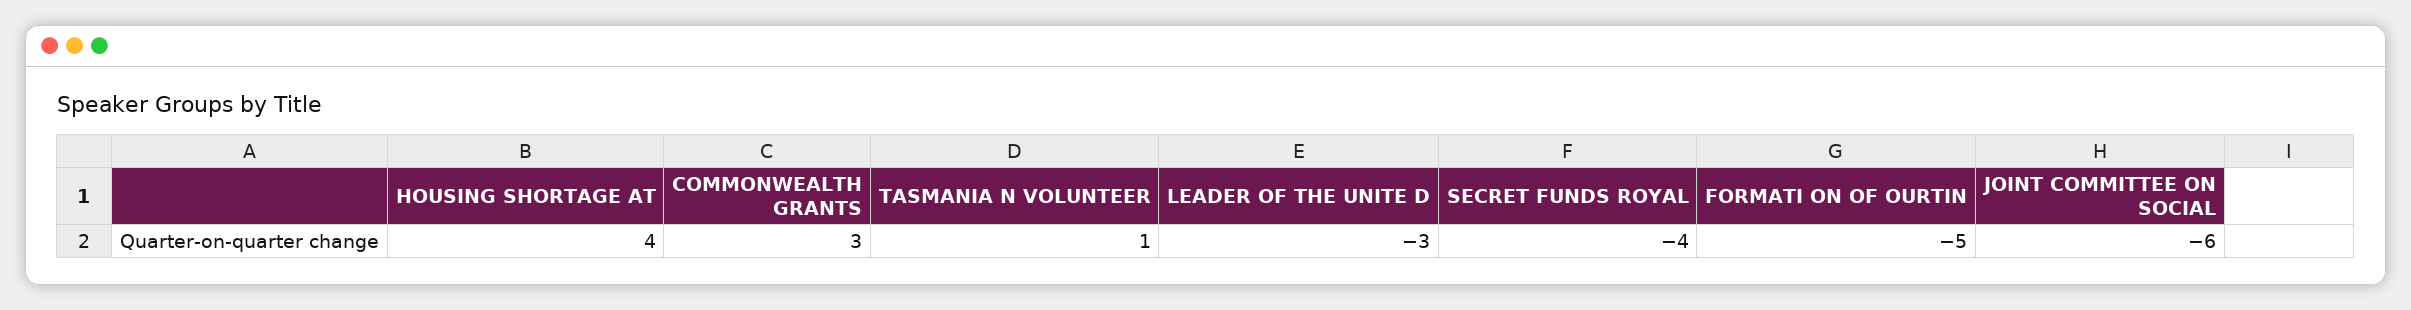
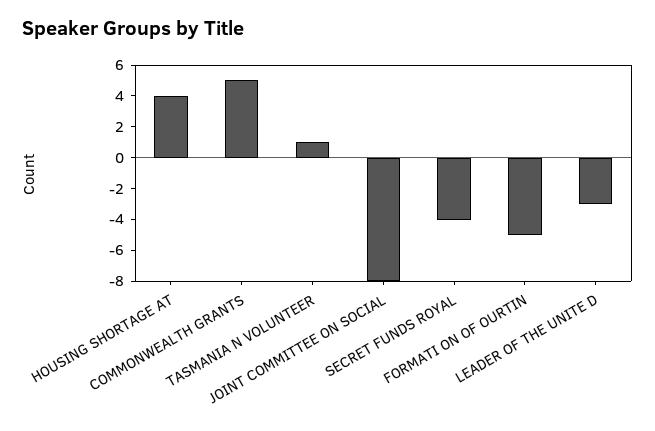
COMMONWEALTH GRANTS: 3 -> 5
JOINT COMMITTEE ON SOCIAL: -6 -> -8

